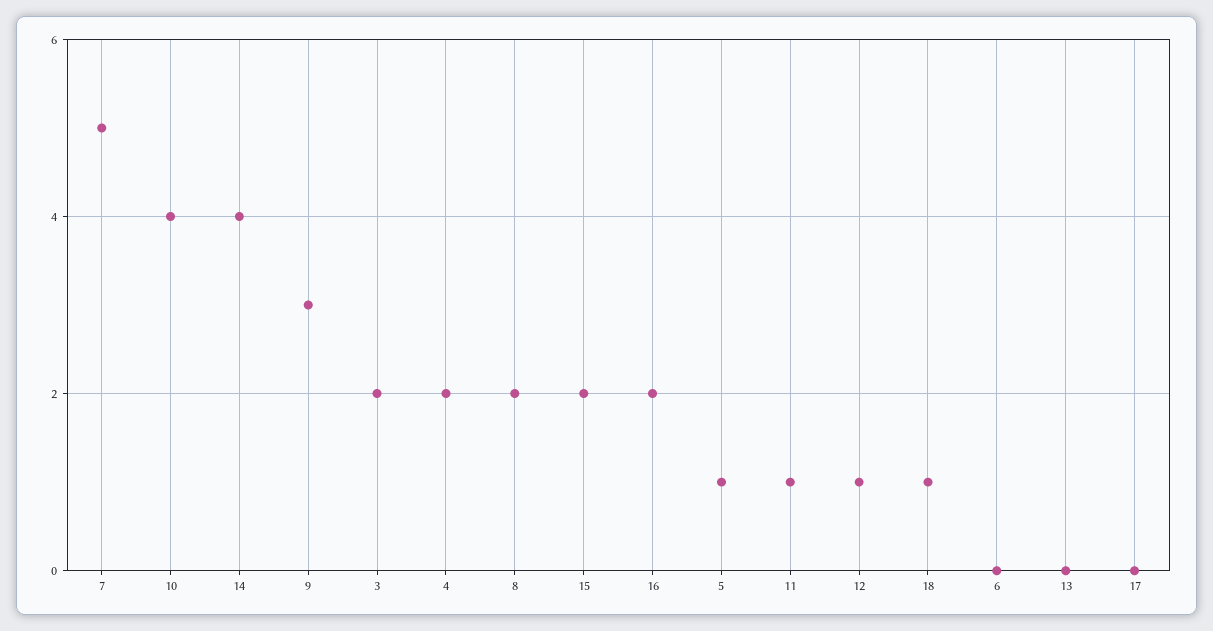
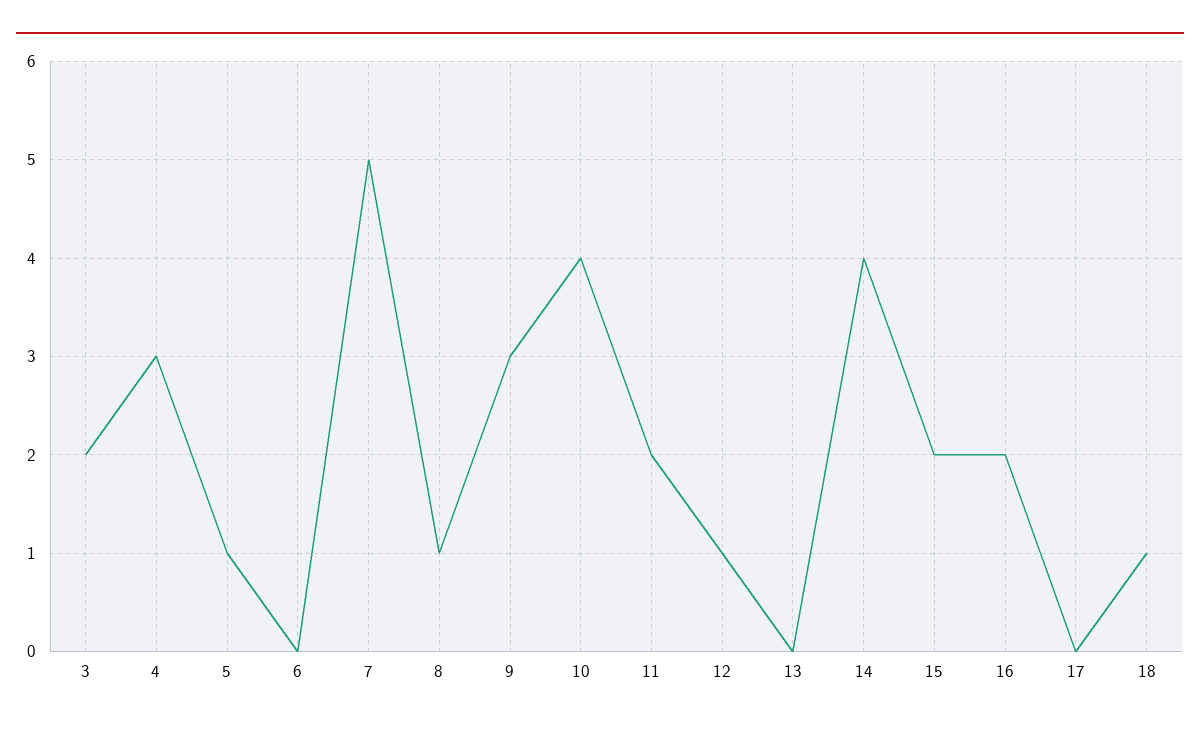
4: 2 -> 3
8: 2 -> 1
11: 1 -> 2

